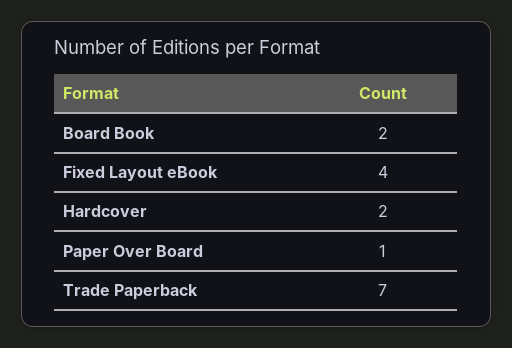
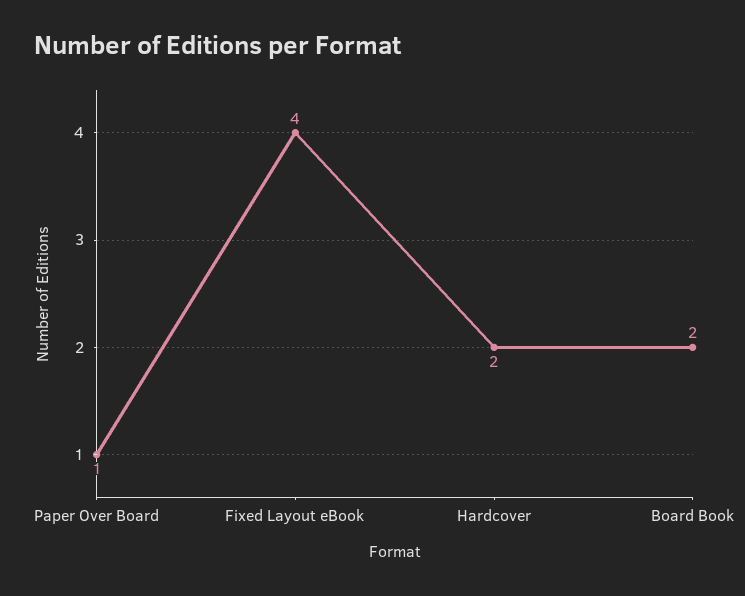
Trade Paperback: 7 -> none

